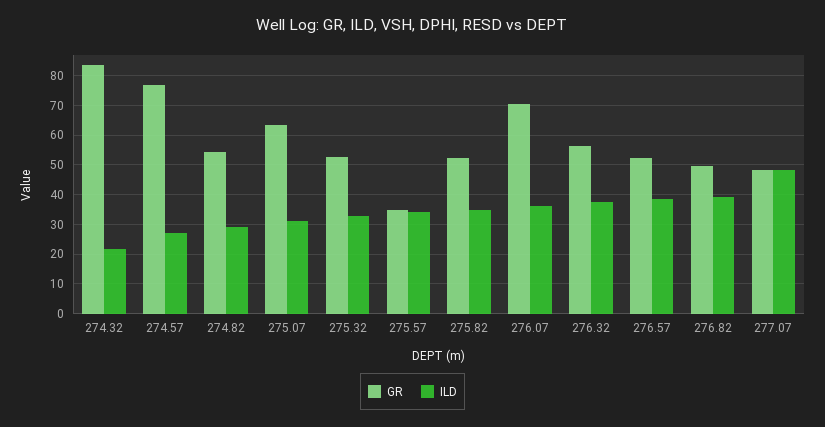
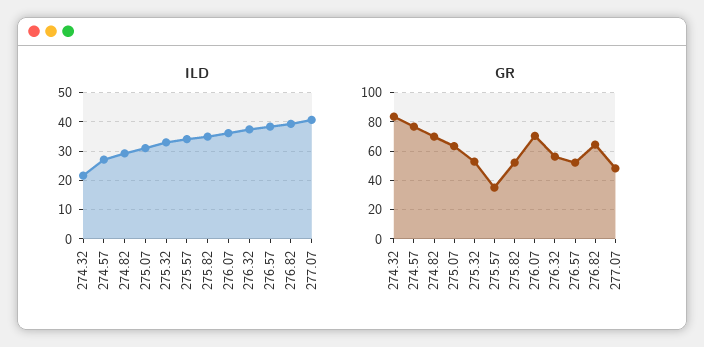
GR, 274.82: 55 -> 70
GR, 276.82: 50 -> 65
ILD, 277.07: 47.5 -> 40

